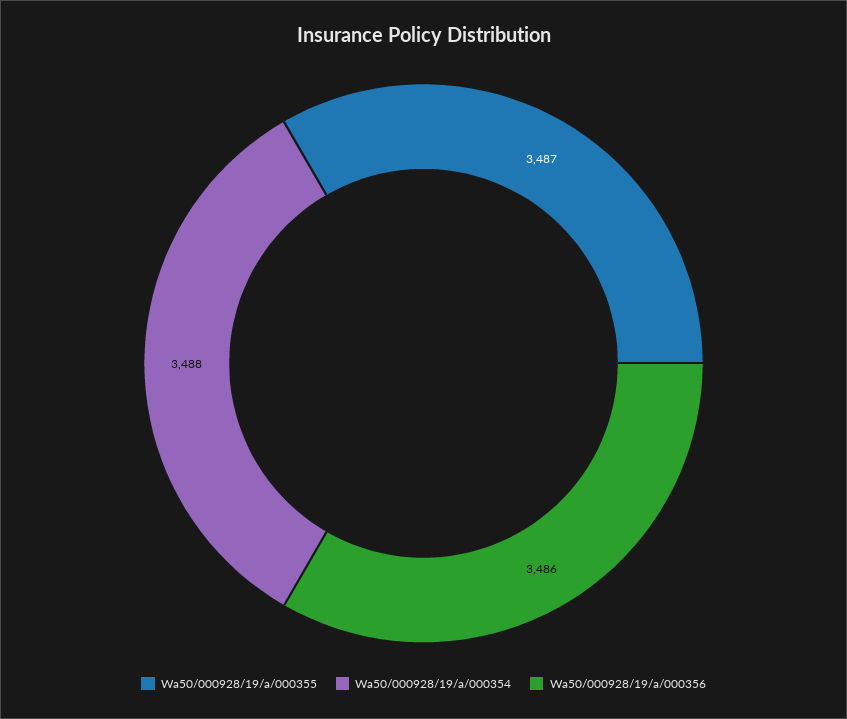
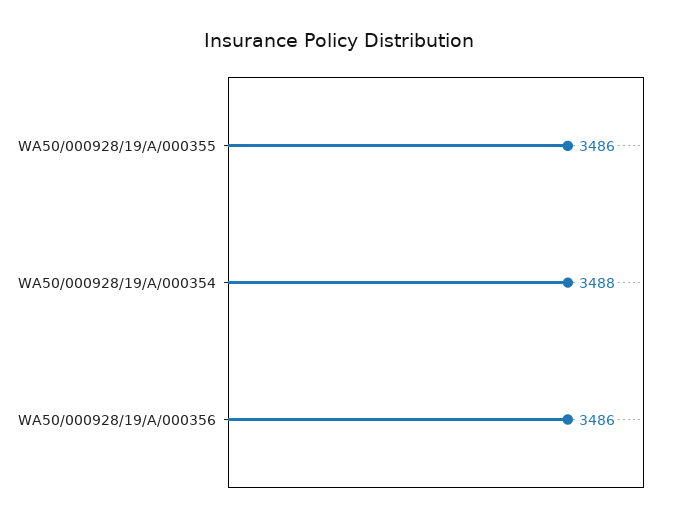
Wa50/000928/19/a/000355: 3487 -> 3486

